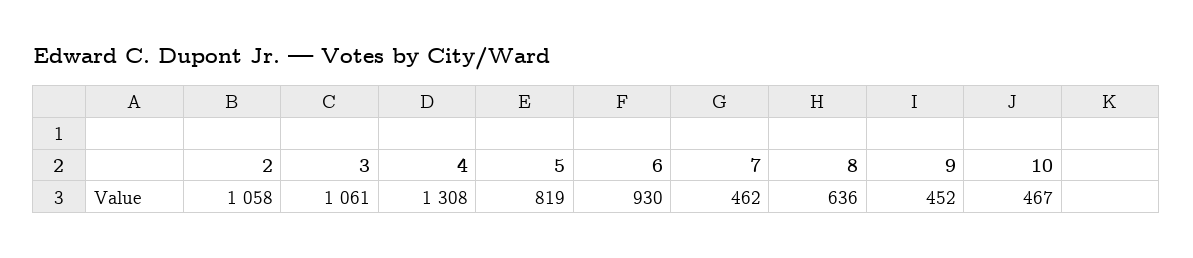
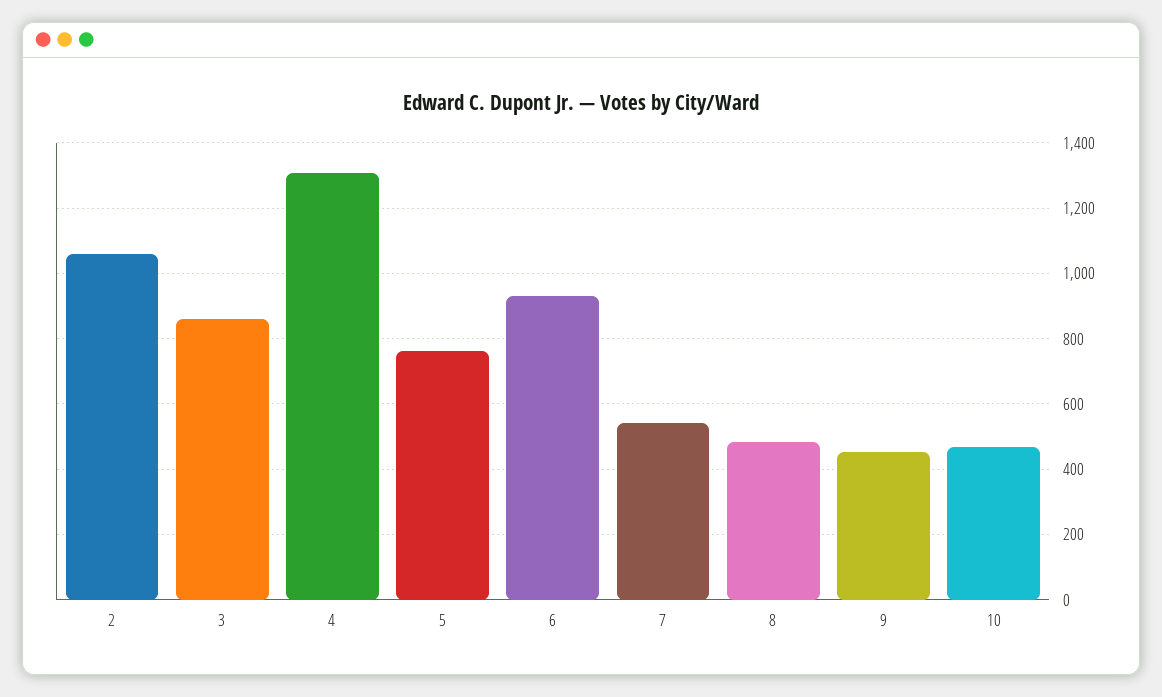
3: 1061 -> 860
5: 819 -> 760
7: 462 -> 540
8: 636 -> 480

